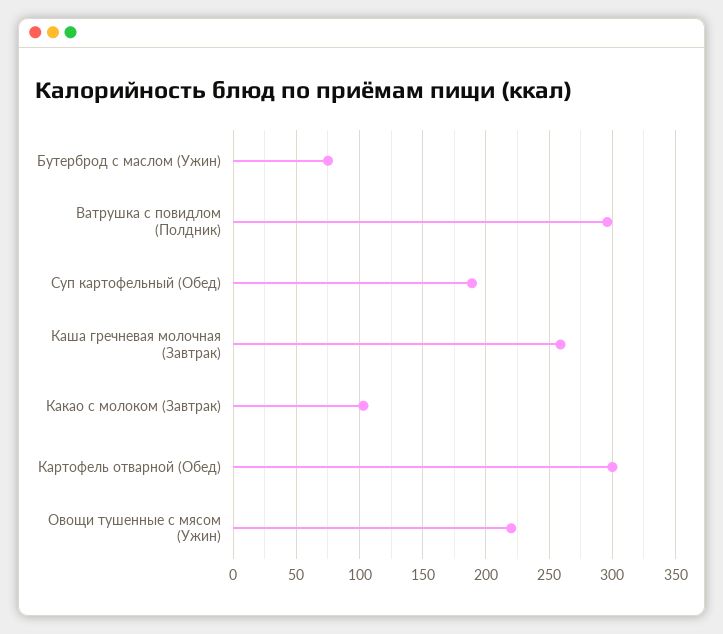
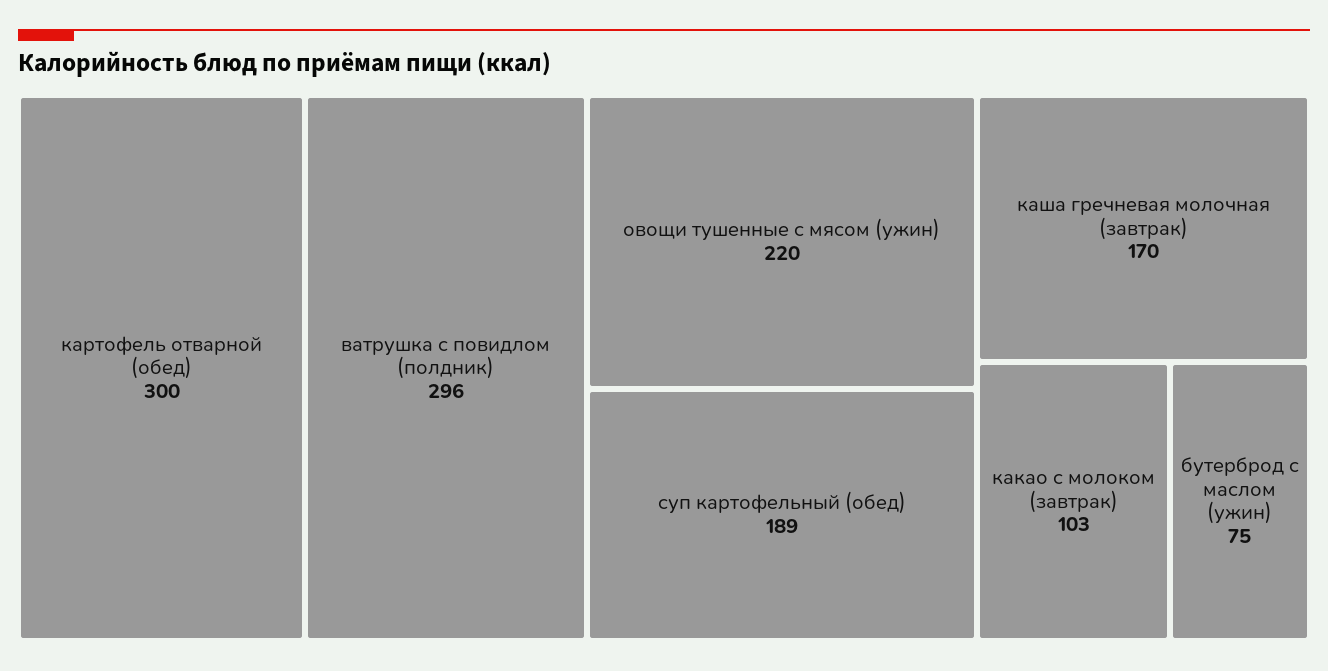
Каша гречневая молочная (Завтрак): 260 -> 170

